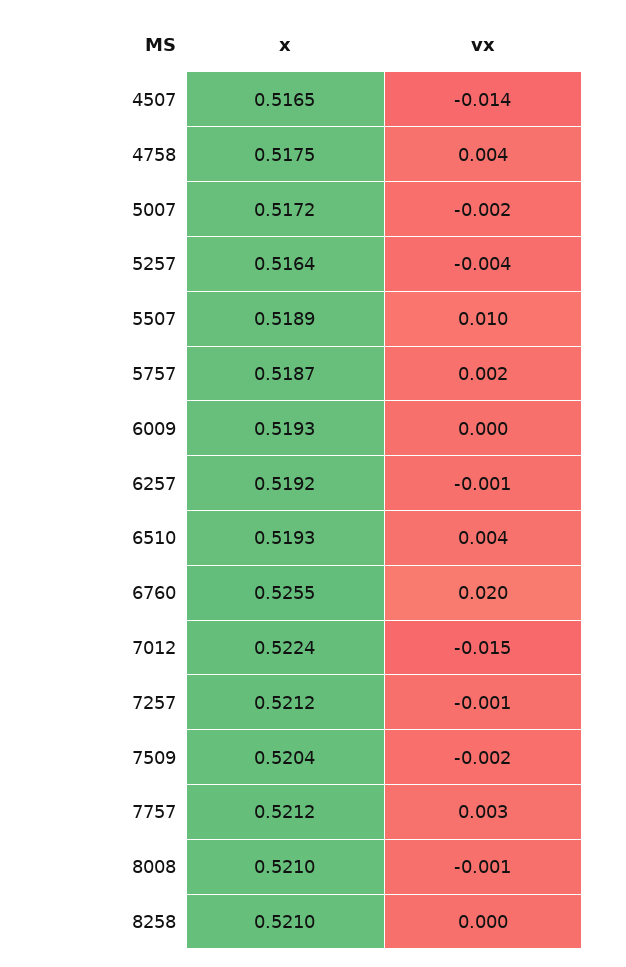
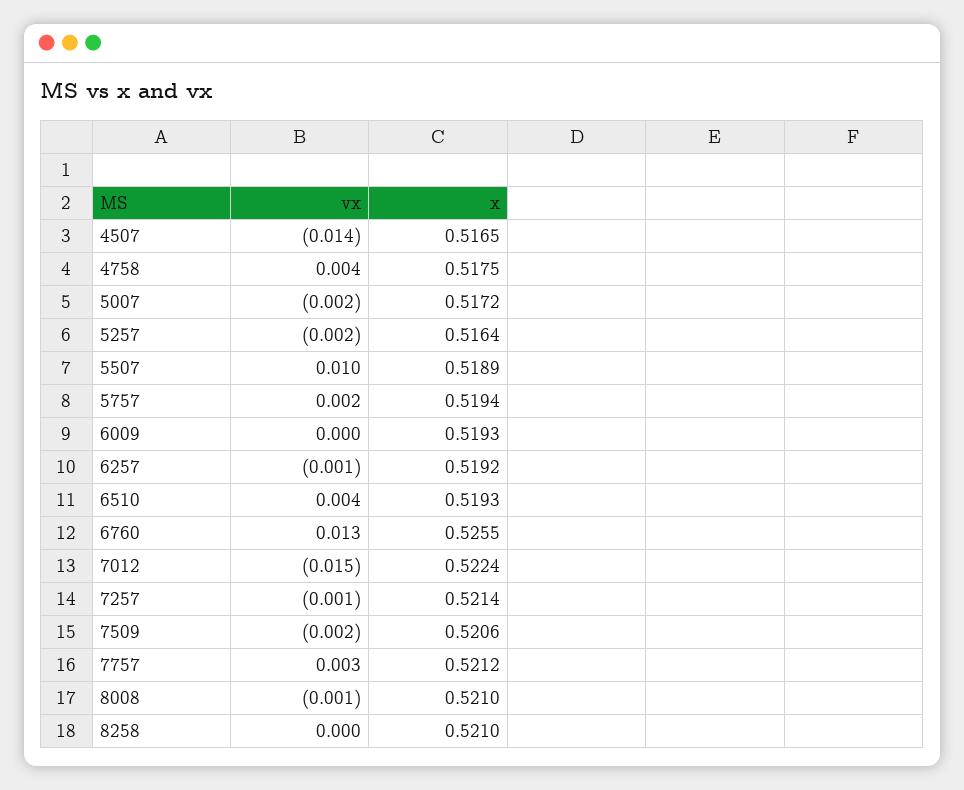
vx, 5257: -0.004 -> -0.002
x, 5757: 0.5187 -> 0.5194
vx, 6760: 0.02 -> 0.013
x, 7257: 0.5212 -> 0.5214
x, 7509: 0.5204 -> 0.5206

